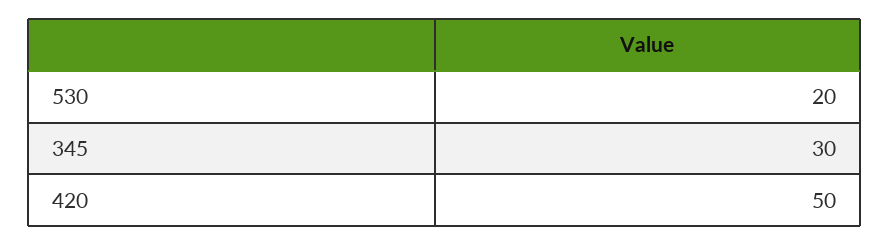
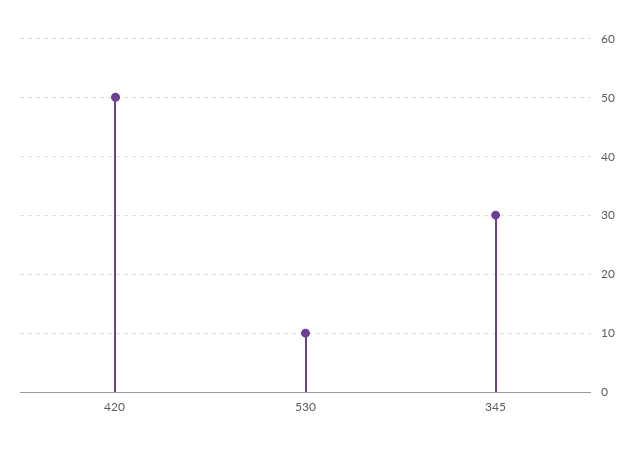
530: 20 -> 10

